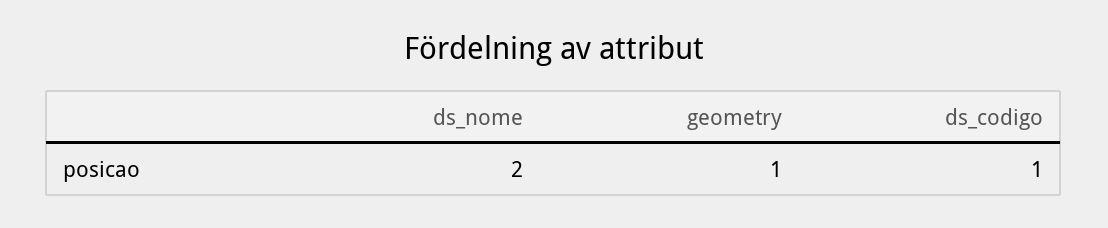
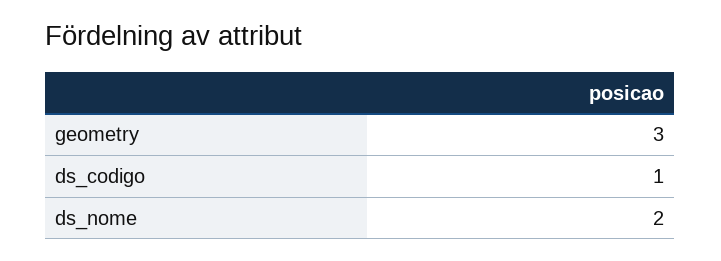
geometry: 1 -> 3

